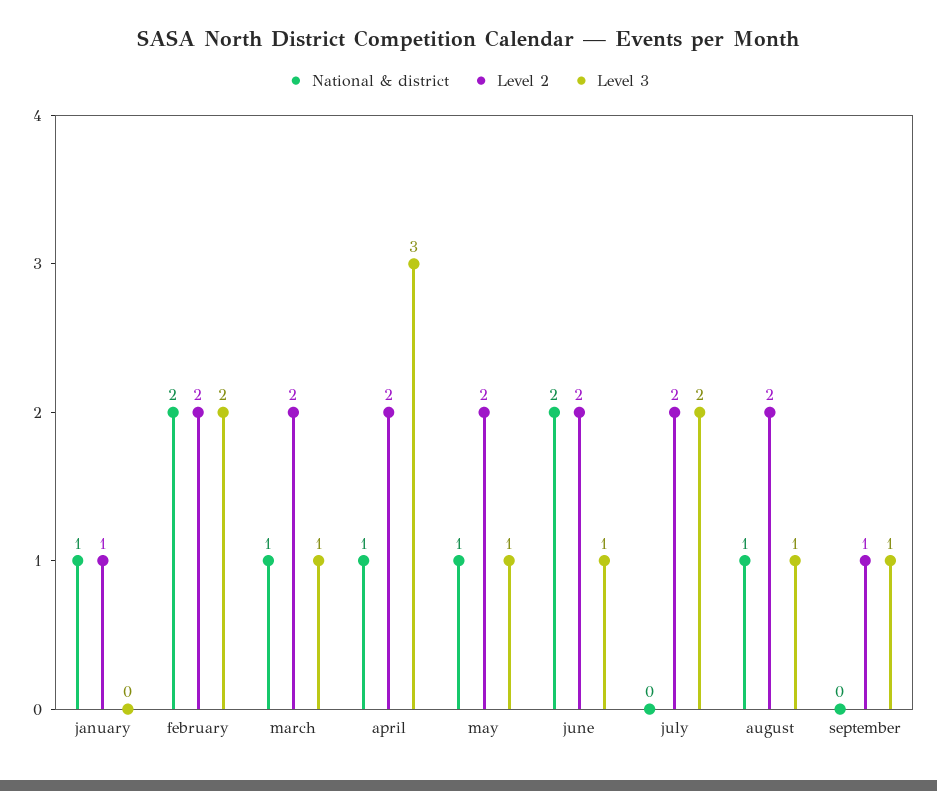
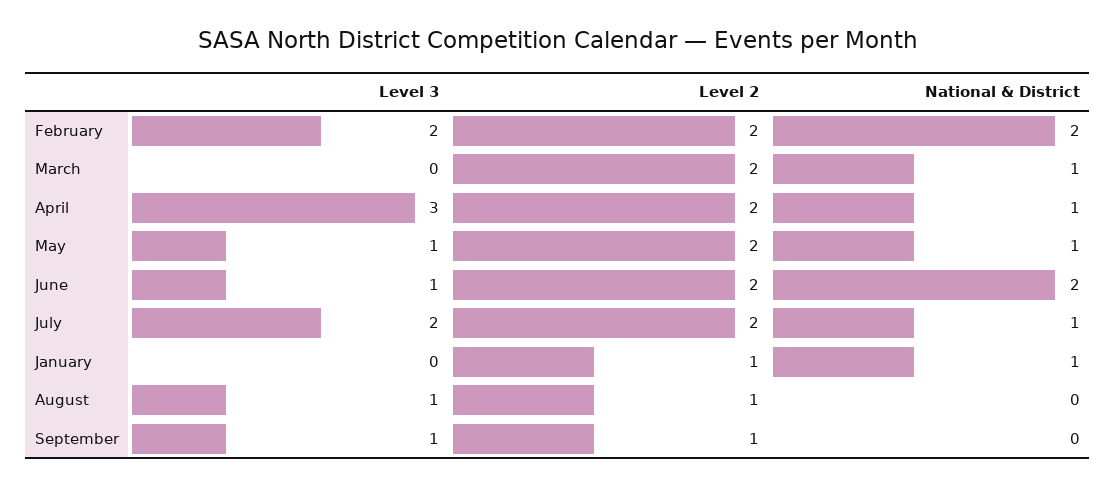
Level 3, march: 1 -> 0
National & district, july: 0 -> 1
National & district, august: 1 -> 0
Level 2, august: 2 -> 1

